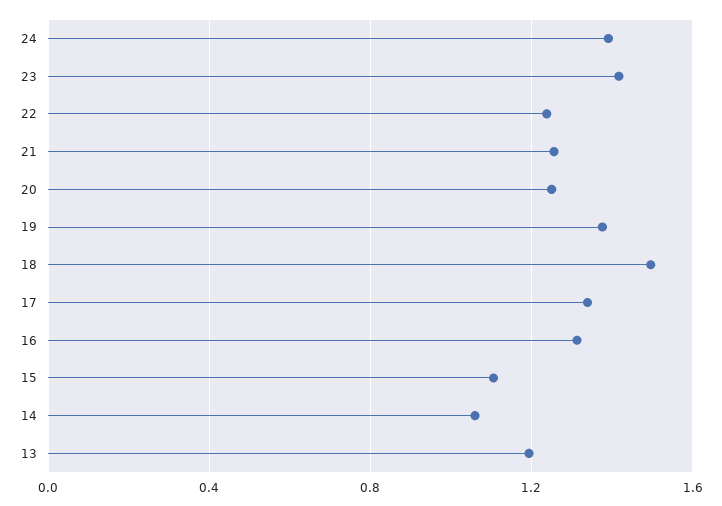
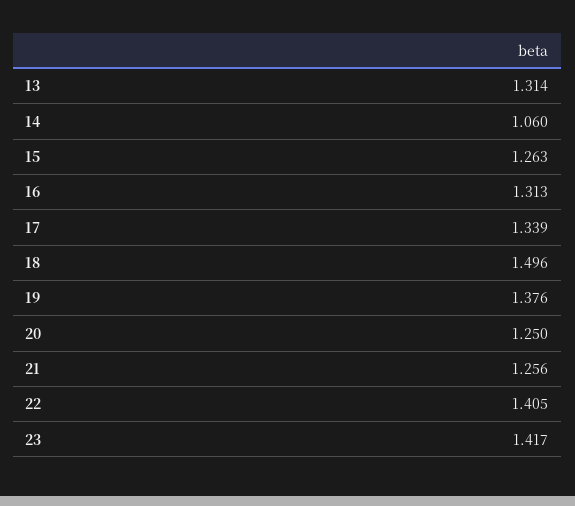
24: 1.4 -> none
22: 1.25 -> 1.405
15: 1.1 -> 1.263
13: 1.2 -> 1.314

